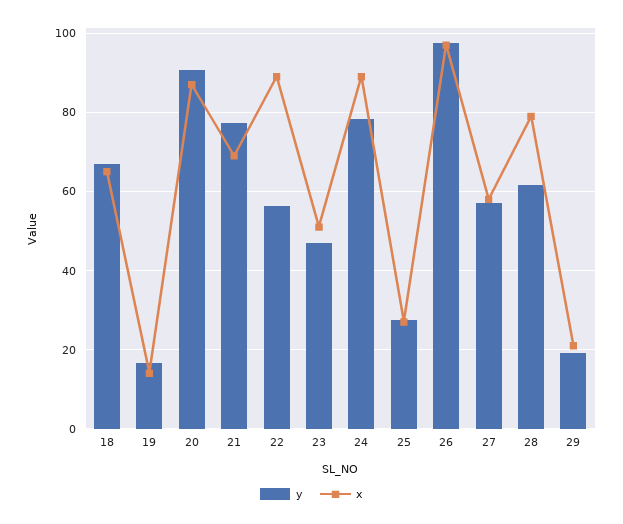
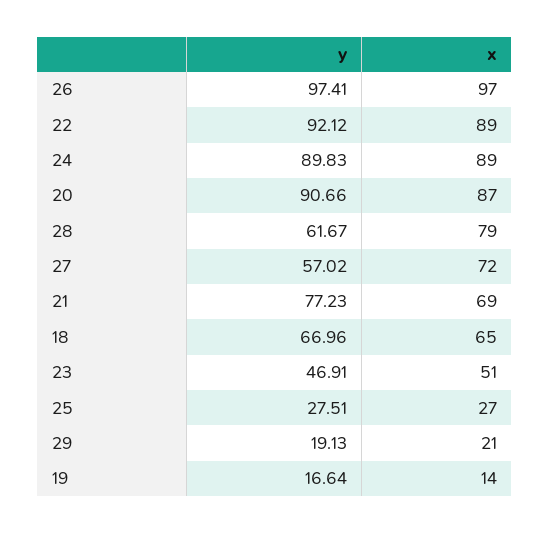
y, 22: 56 -> 92.12
y, 24: 78 -> 89.83
x, 27: 58 -> 72

